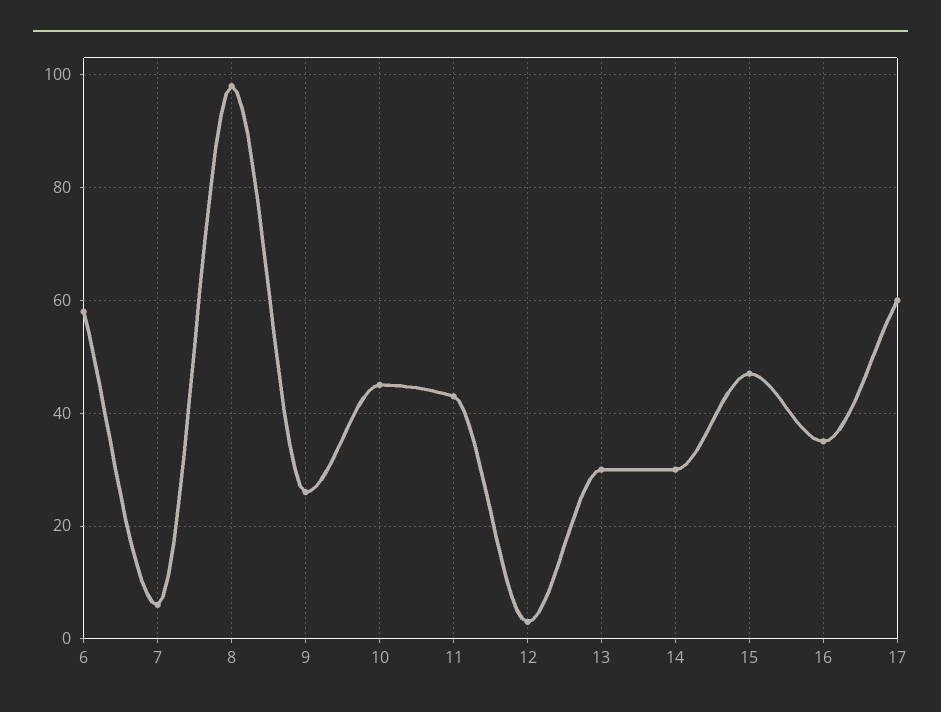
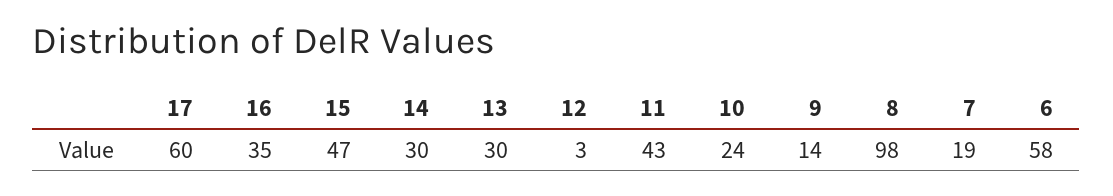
7: 5 -> 19
9: 25 -> 14
10: 45 -> 24

